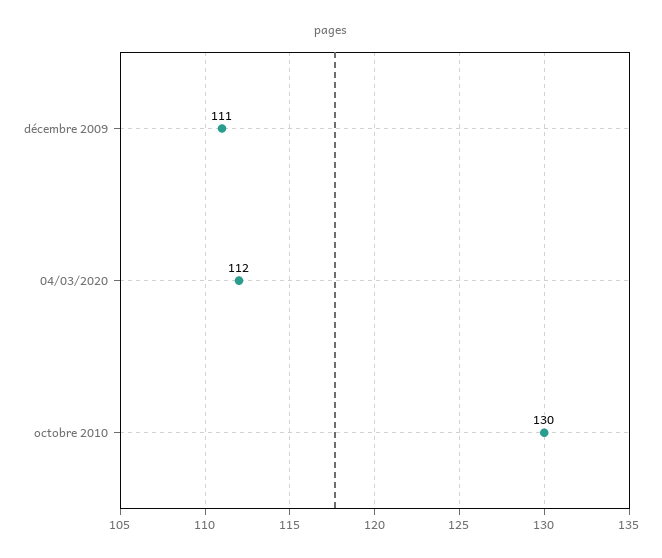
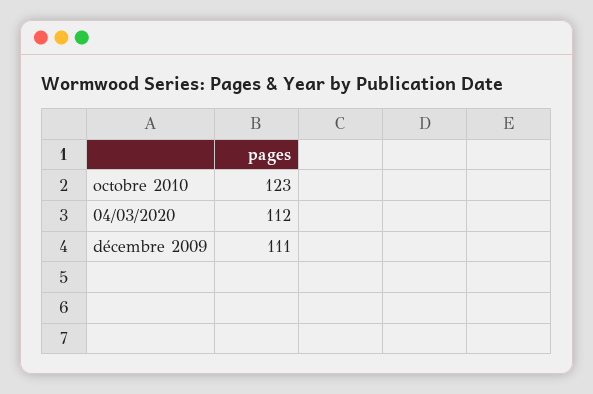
octobre 2010: 130 -> 123

